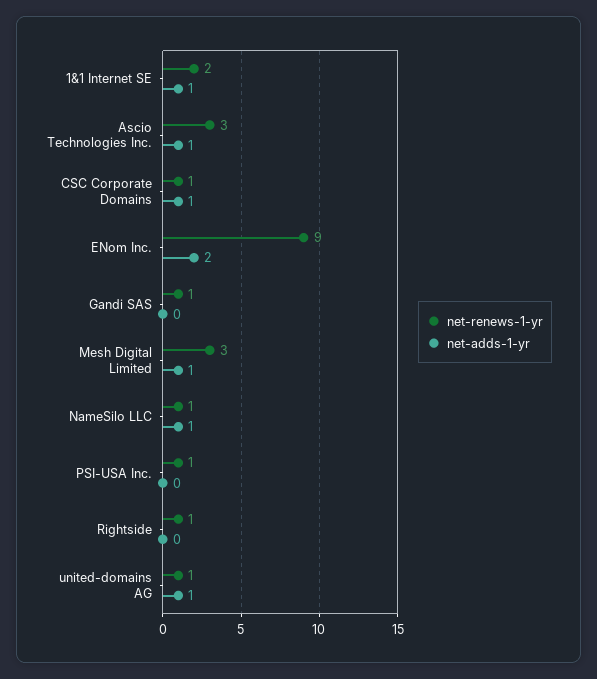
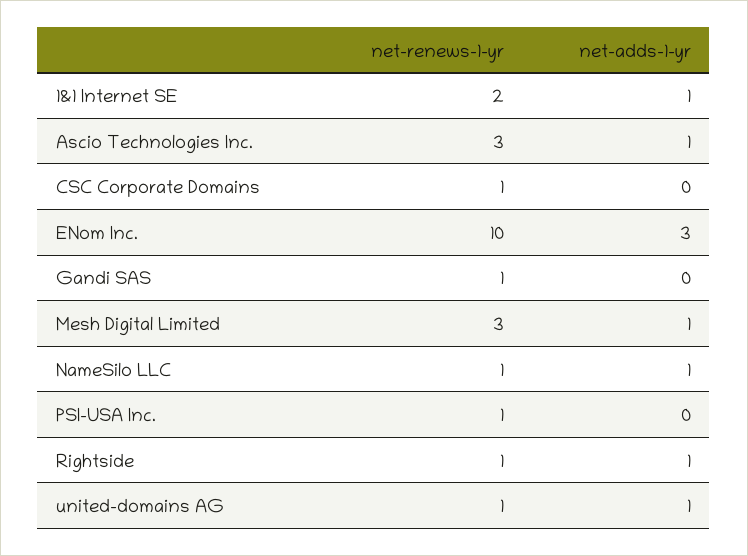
net-adds-1-yr, CSC Corporate Domains: 1 -> 0
net-renews-1-yr, ENom Inc.: 9 -> 10
net-adds-1-yr, ENom Inc.: 2 -> 3
net-adds-1-yr, Rightside: 0 -> 1

